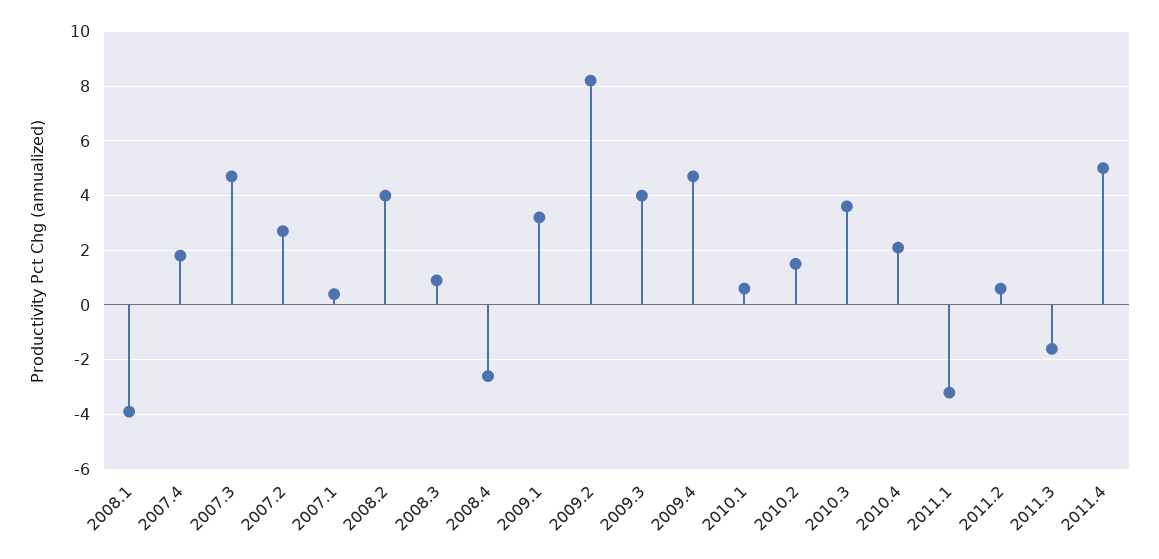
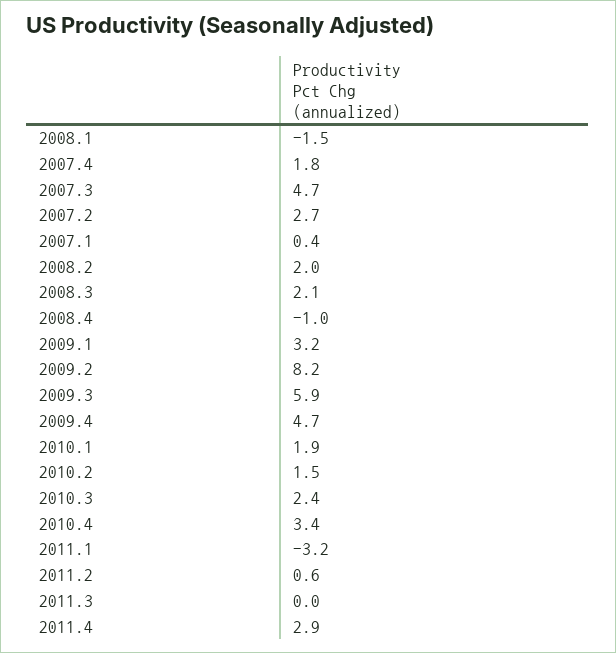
2008.1: -4 -> -1.5
2008.2: 4 -> 2
2008.3: 1 -> 2.1
2008.4: -2.5 -> -1
2009.3: 4 -> 5.9
2010.1: 0.5 -> 1.9
2010.3: 3.5 -> 2.4
2010.4: 2 -> 3.4
2011.3: -1.5 -> 0
2011.4: 5 -> 2.9

